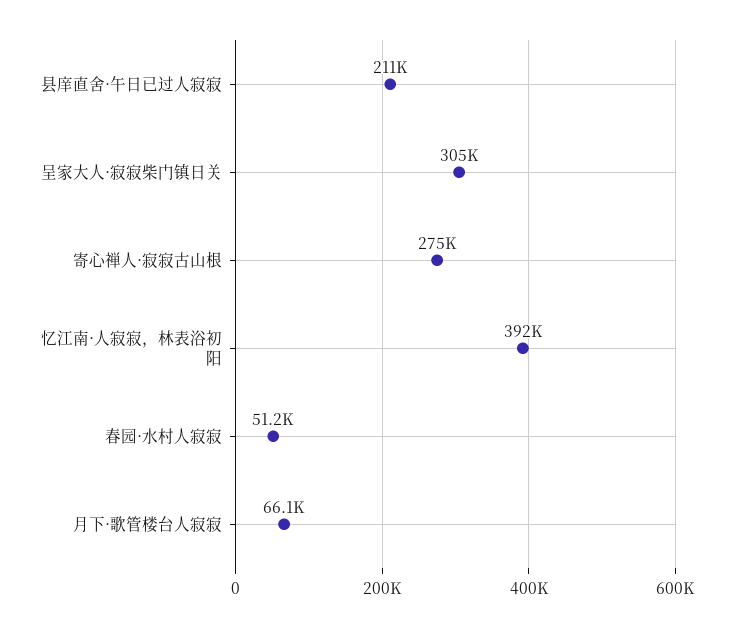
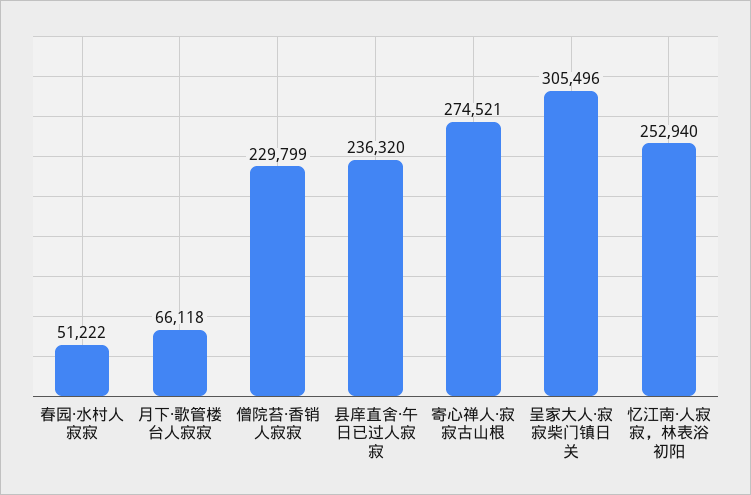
县庠直舍·午日已过人寂寂: 211000 -> 236320
忆江南·人寂寂，林表浴初阳: 392000 -> 252940
僧院苔·香销人寂寂: none -> 229799

